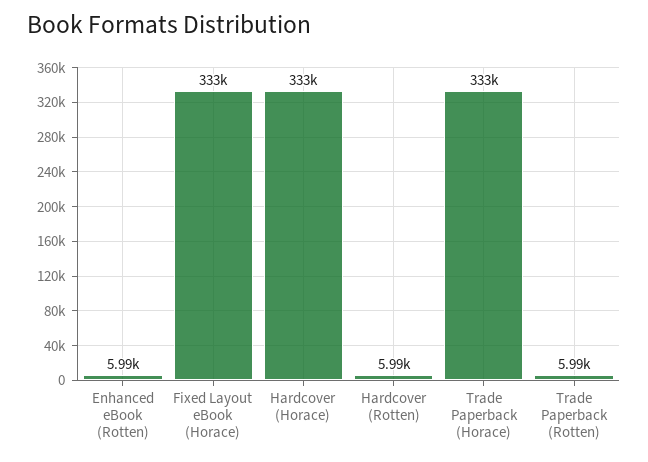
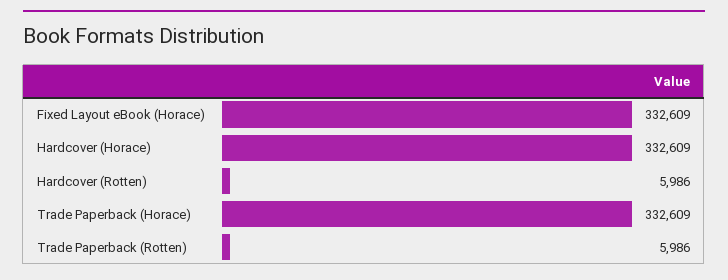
Enhanced eBook (Rotten): 5990 -> none

